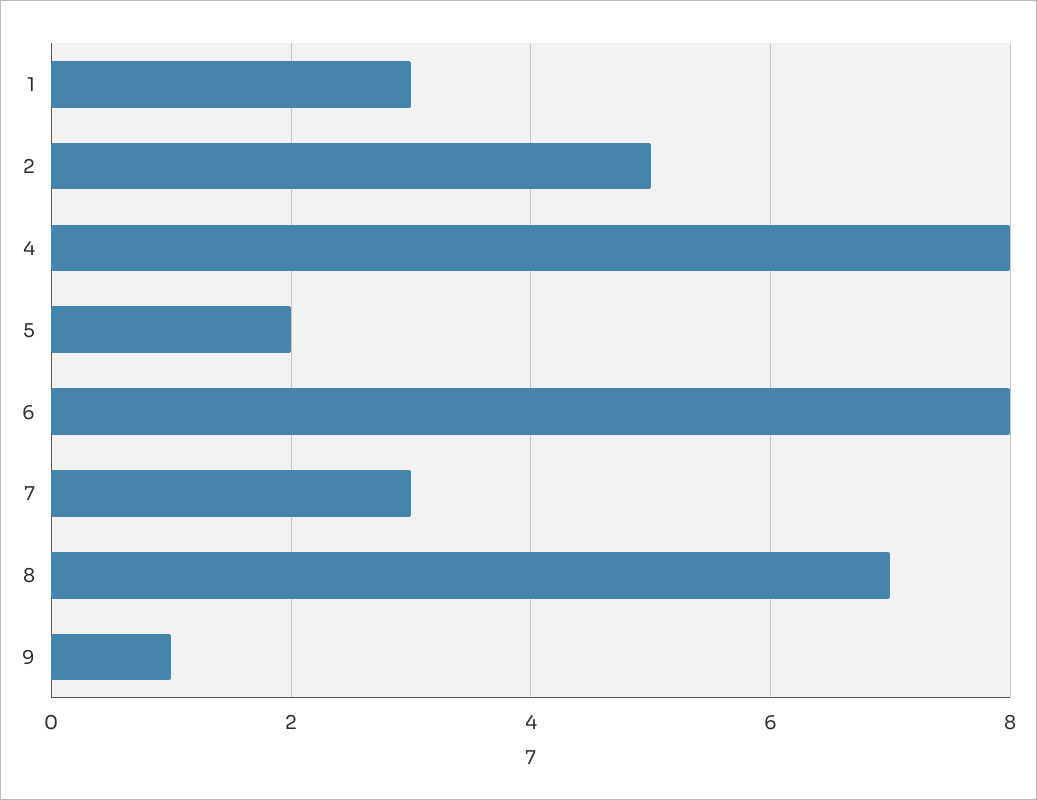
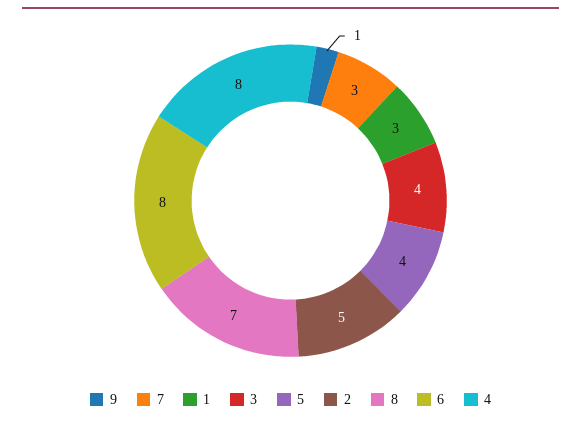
5: 2 -> 4
3: none -> 4

